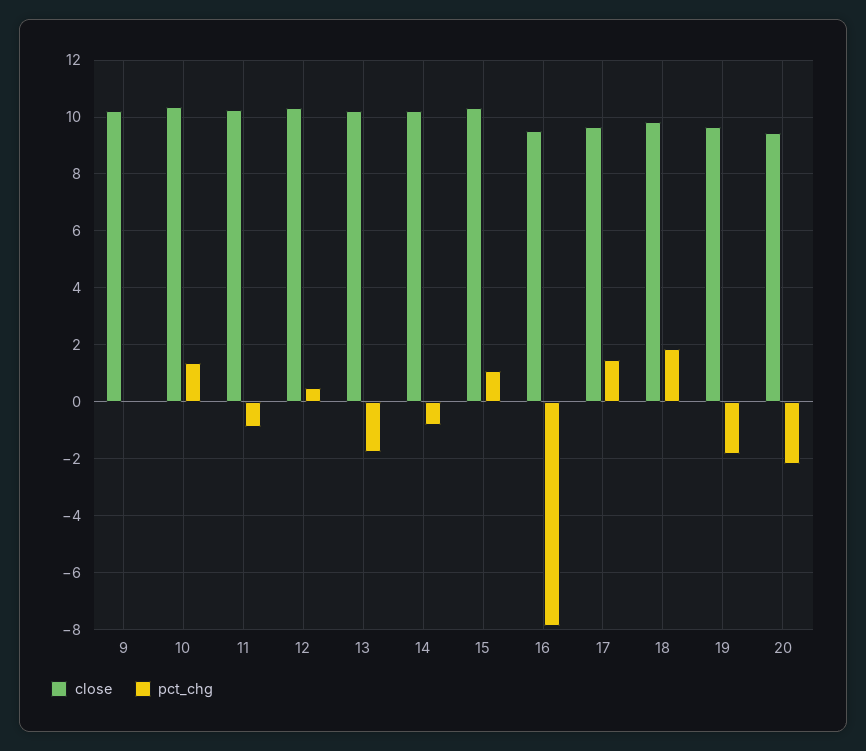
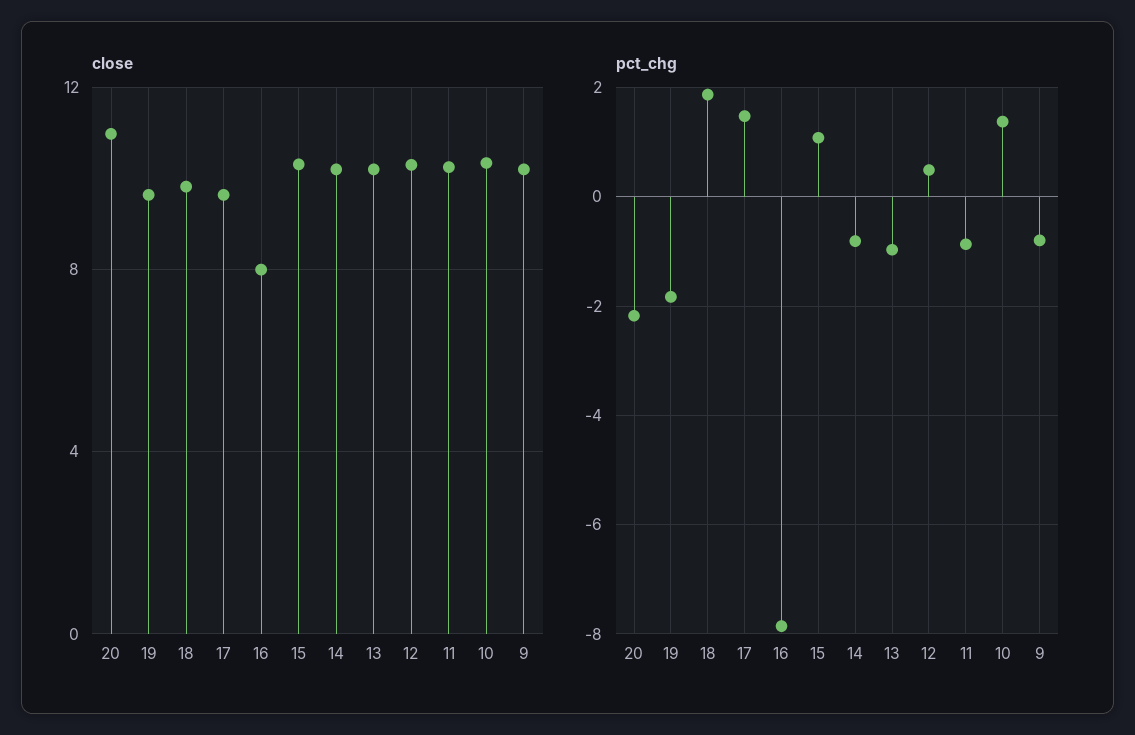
pct_chg, 9: 0 -> -0.8
pct_chg, 13: -1.75 -> -1
close, 16: 9.5 -> 8
close, 20: 9.5 -> 11

